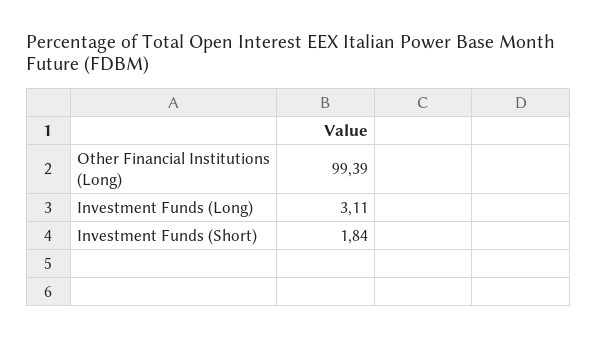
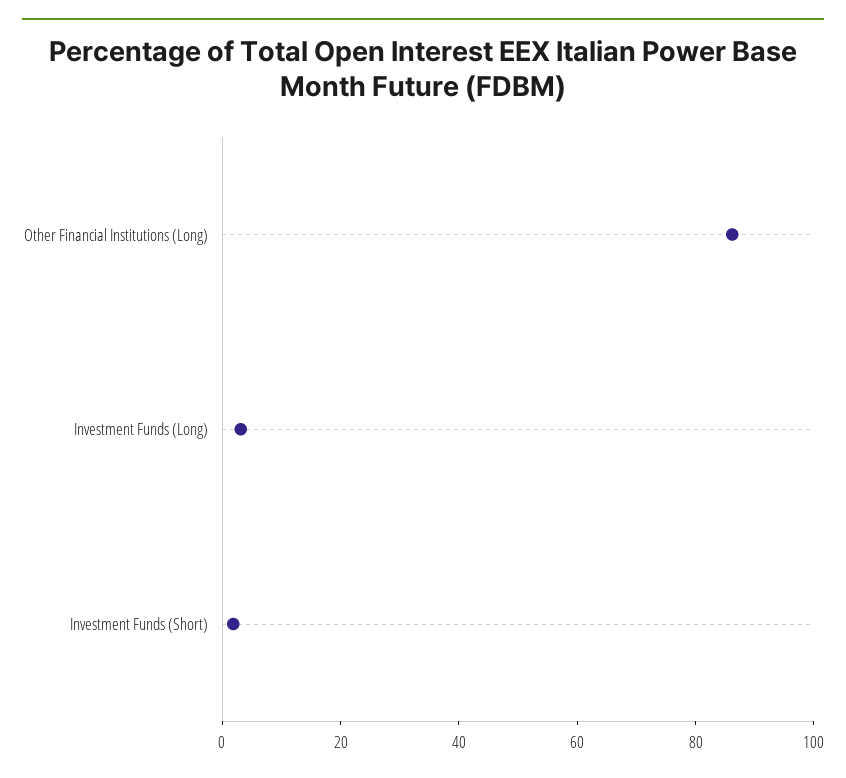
Other Financial Institutions (Long): 99.39 -> 85

